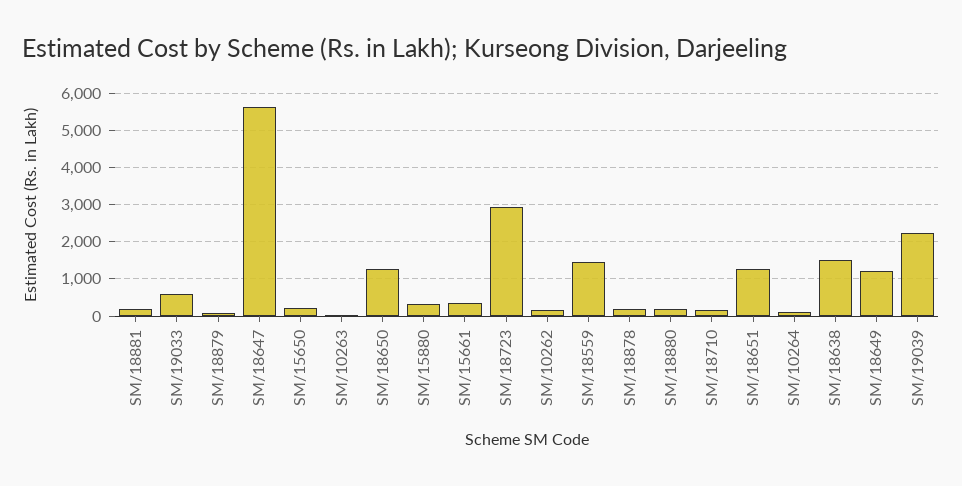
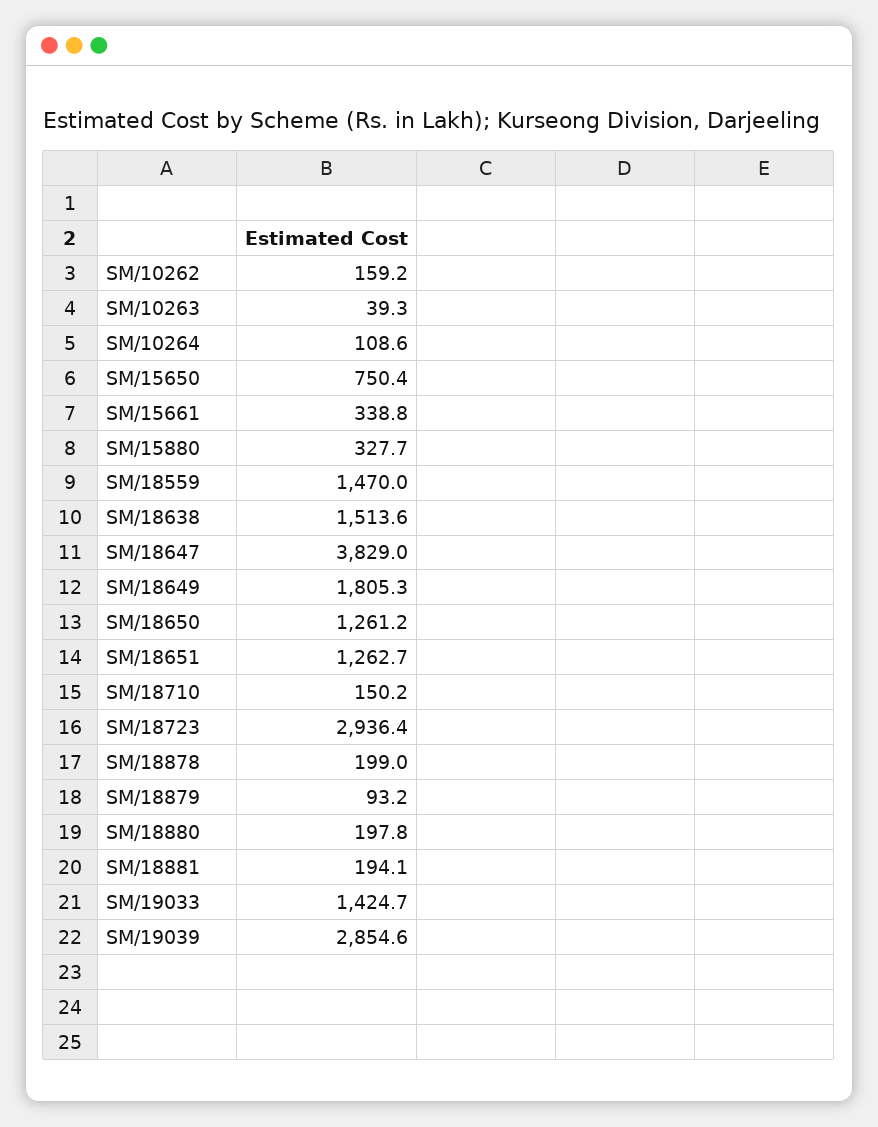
SM/19033: 600 -> 1424.7
SM/18647: 5600 -> 3829
SM/15650: 200 -> 750.4
SM/18649: 1200 -> 1805.3
SM/19039: 2200 -> 2854.6

